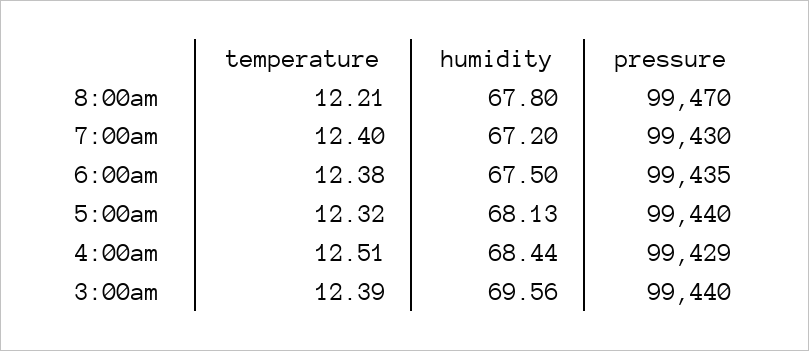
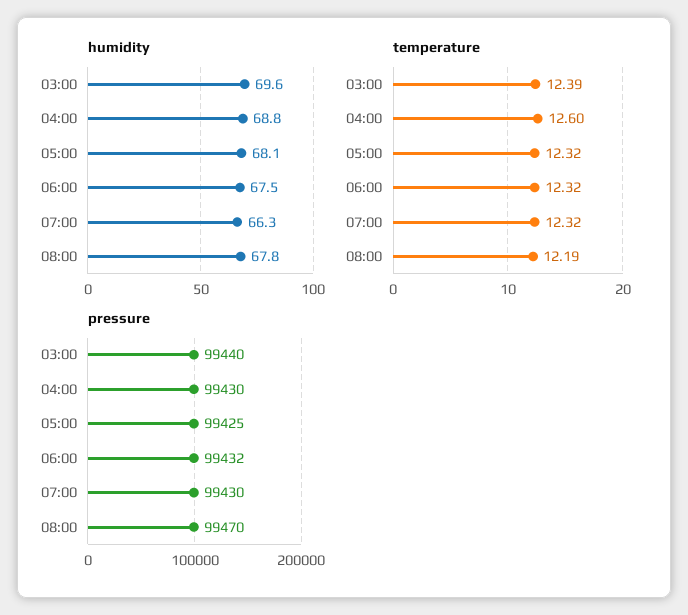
temperature, 8:00am: 12.21 -> 12.19
temperature, 7:00am: 12.4 -> 12.32
humidity, 7:00am: 67.2 -> 66.3
temperature, 6:00am: 12.38 -> 12.32
pressure, 6:00am: 99435 -> 99432
pressure, 5:00am: 99440 -> 99425
temperature, 4:00am: 12.51 -> 12.6
humidity, 4:00am: 68.44 -> 68.8
pressure, 4:00am: 99429 -> 99430

